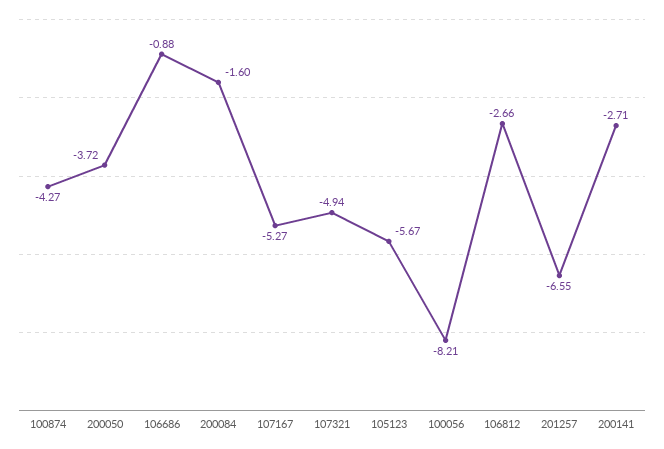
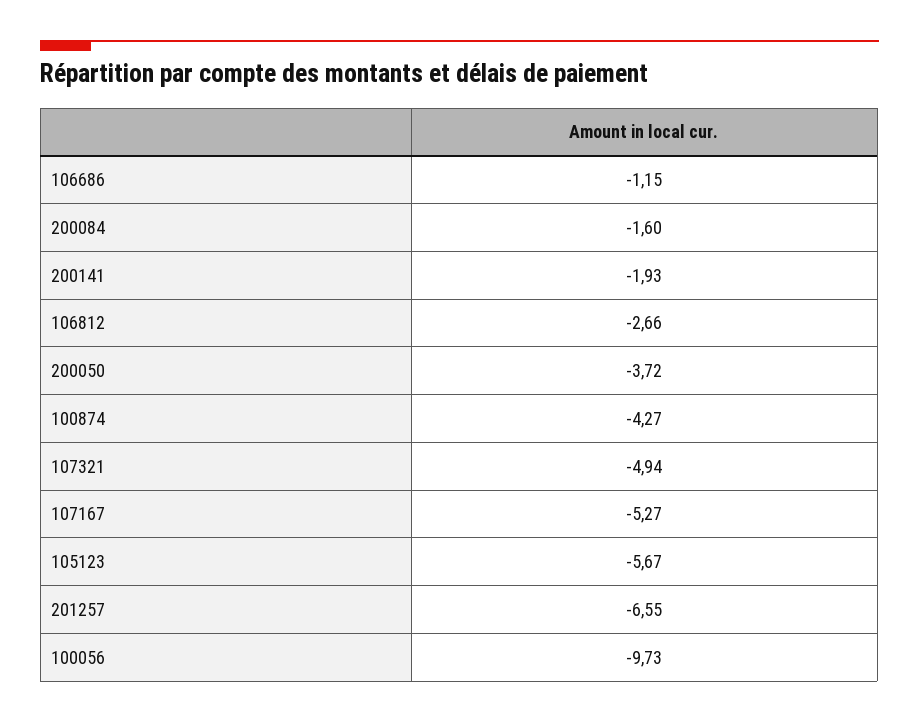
106686: -0.88 -> -1.15
100056: -8.21 -> -9.73
200141: -2.71 -> -1.93

